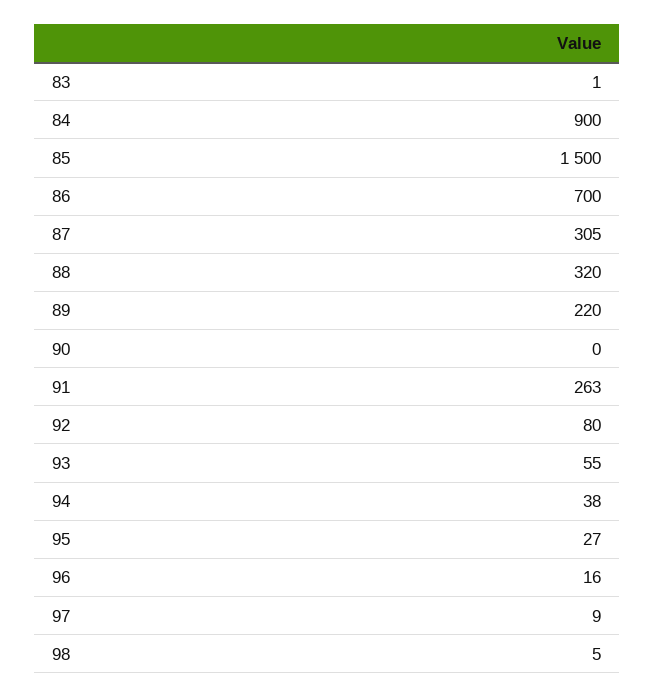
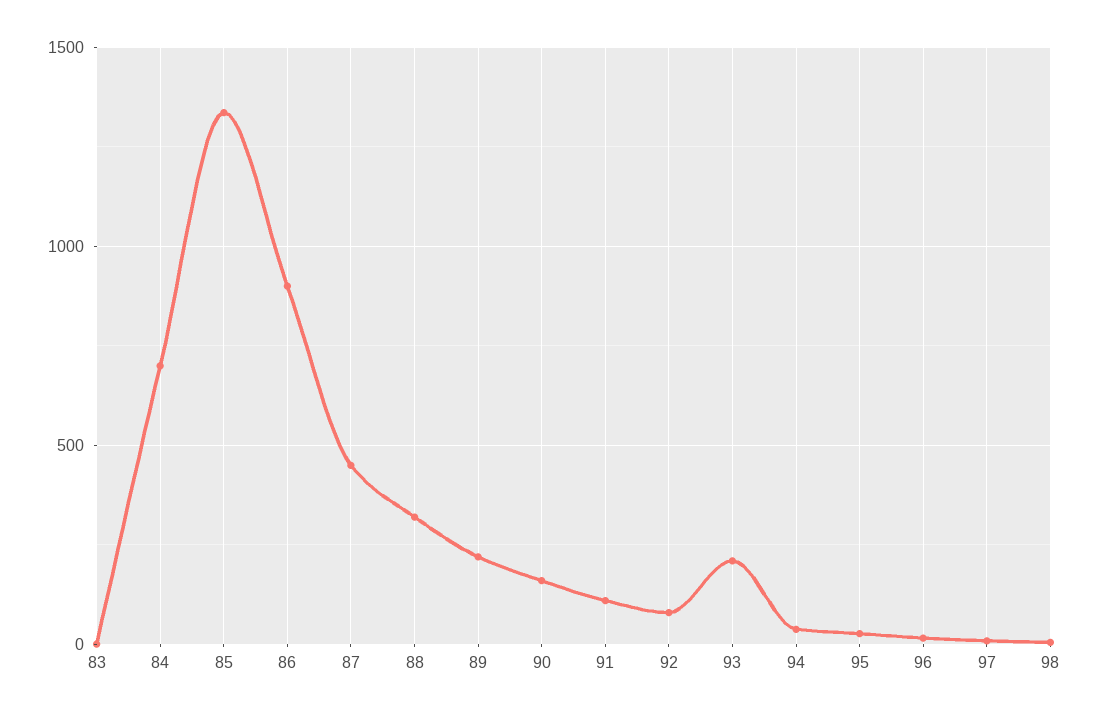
84: 900 -> 700
85: 1500 -> 1350
86: 700 -> 900
87: 305 -> 450
90: 0 -> 150
91: 263 -> 100
93: 55 -> 200

